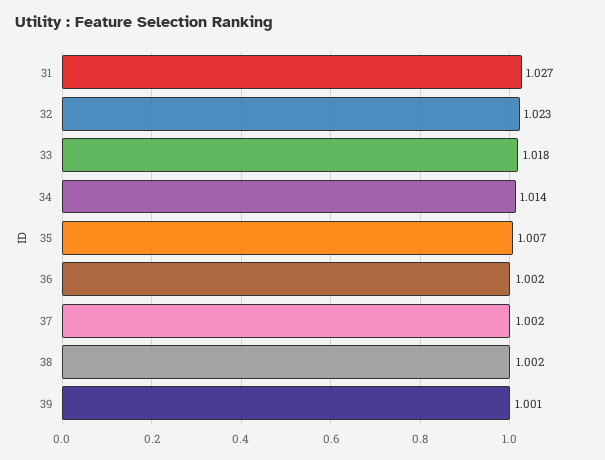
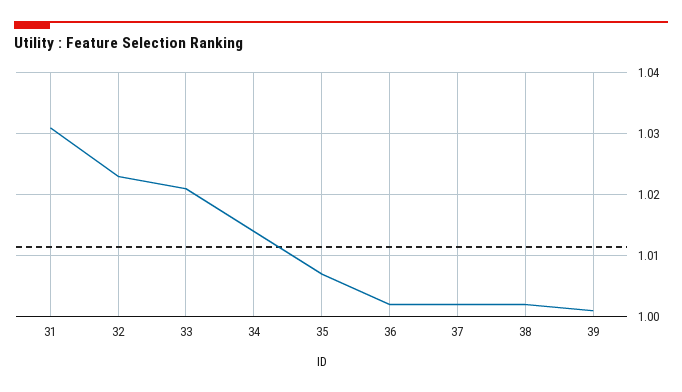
31: 1.027 -> 1.031
33: 1.018 -> 1.021

